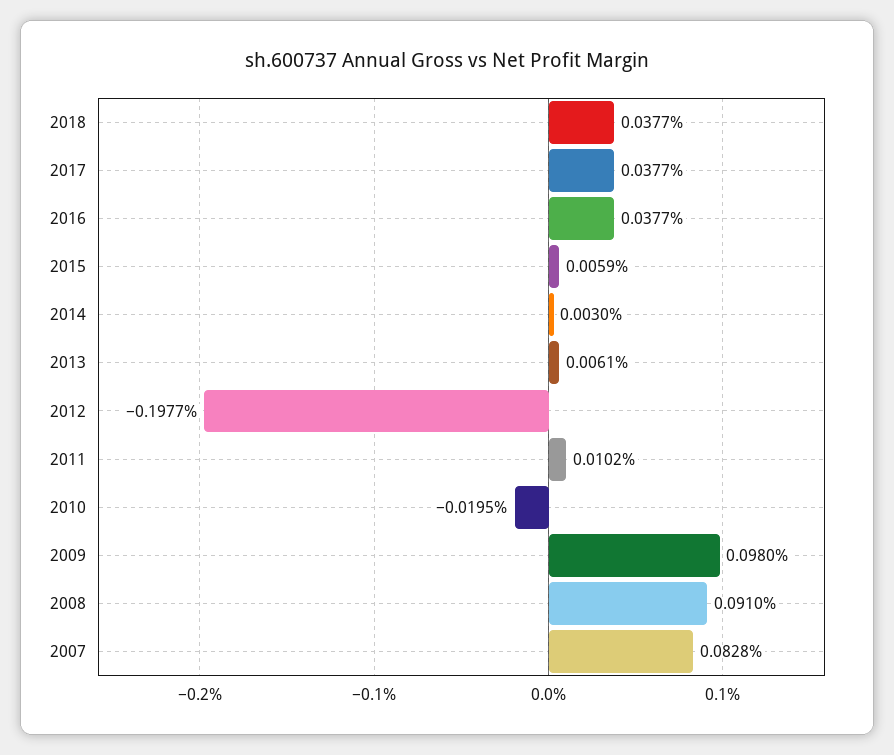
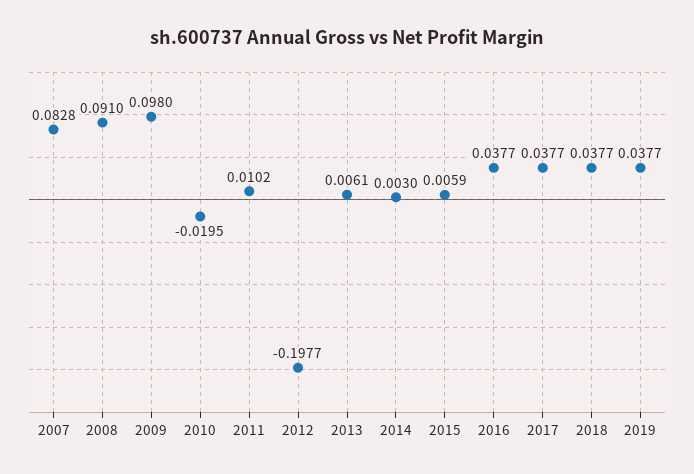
2019: none -> 0.0377

